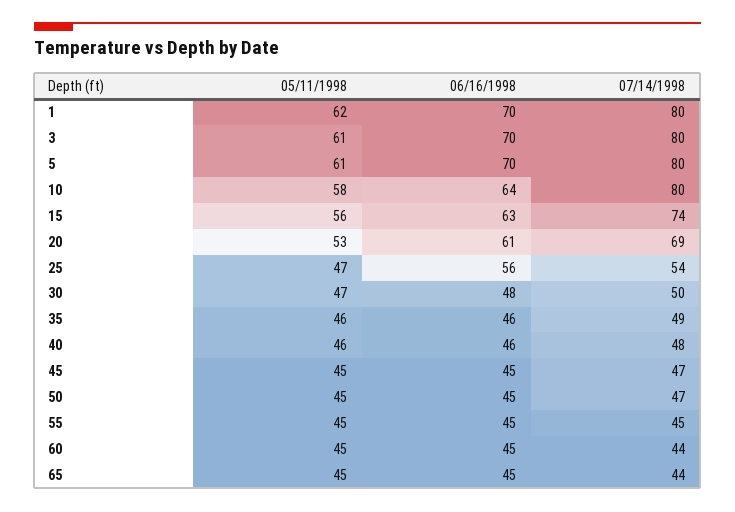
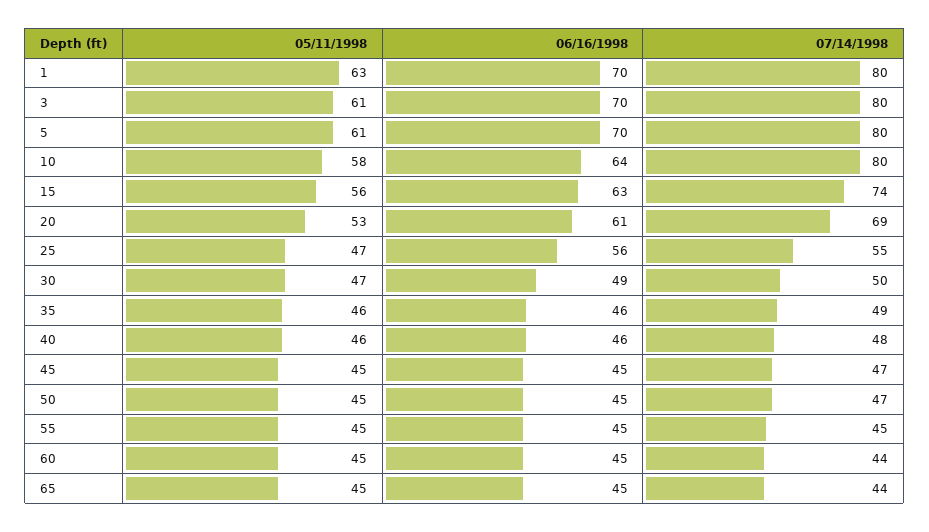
05/11/1998, 1: 62 -> 63
07/14/1998, 25: 54 -> 55
06/16/1998, 30: 48 -> 49

